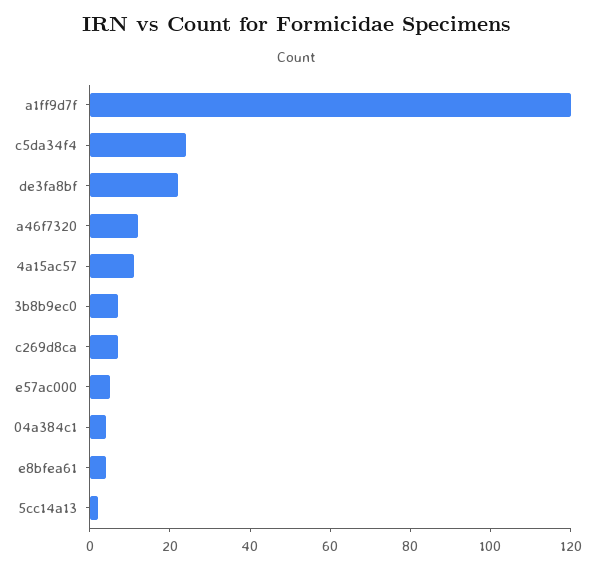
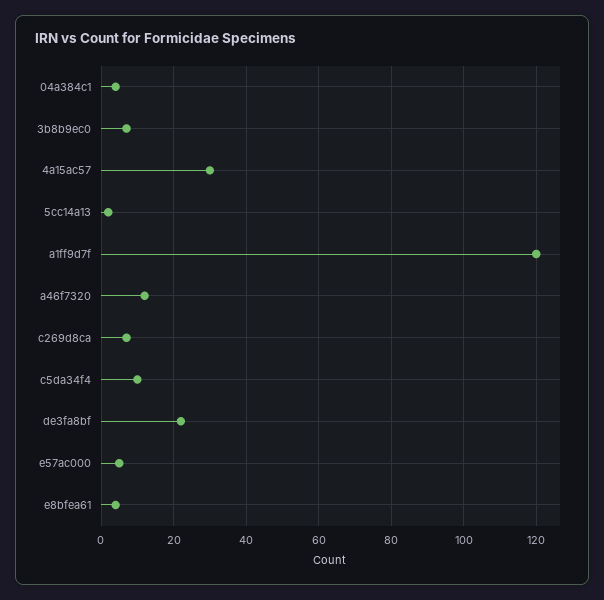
c5da34f4: 25 -> 10
4a15ac57: 10 -> 30

